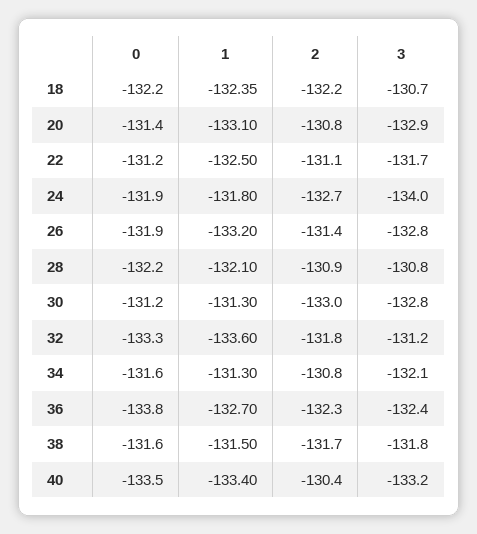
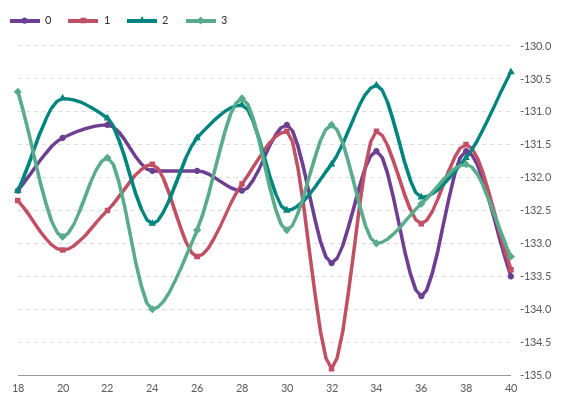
2, 30: -133 -> -132.5
1, 32: -133.6 -> -134.9
2, 34: -130.8 -> -130.6
3, 34: -132.1 -> -133

